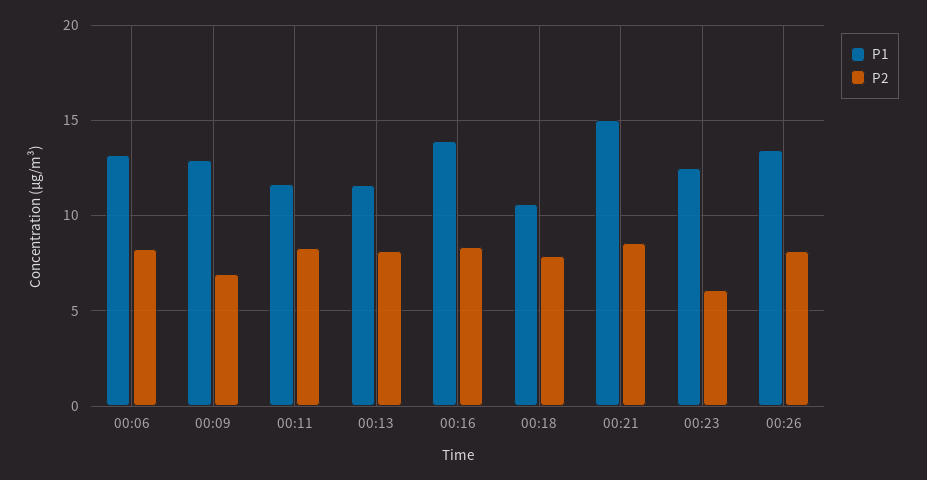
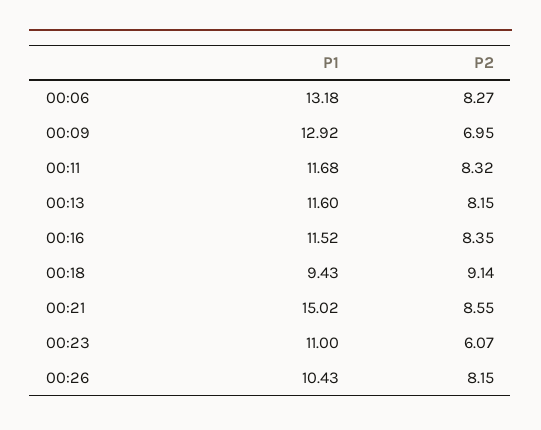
P1, 00:16: 14 -> 11.52
P1, 00:18: 10.5 -> 9.43
P2, 00:18: 8 -> 9.14
P1, 00:23: 12.5 -> 11
P1, 00:26: 13.5 -> 10.43

